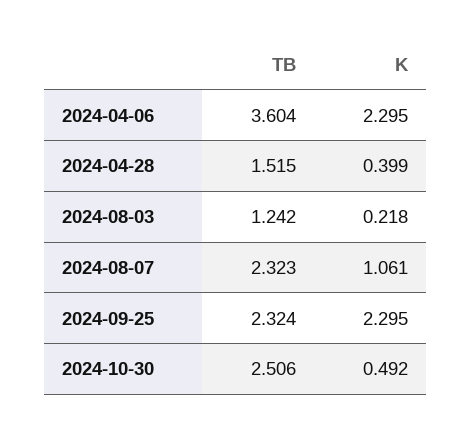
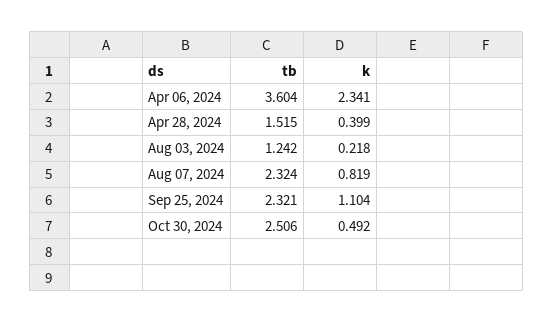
K, 2024-04-06: 2.295 -> 2.341
TB, 2024-08-07: 2.323 -> 2.324
K, 2024-08-07: 1.061 -> 0.819
TB, 2024-09-25: 2.324 -> 2.321
K, 2024-09-25: 2.295 -> 1.104

